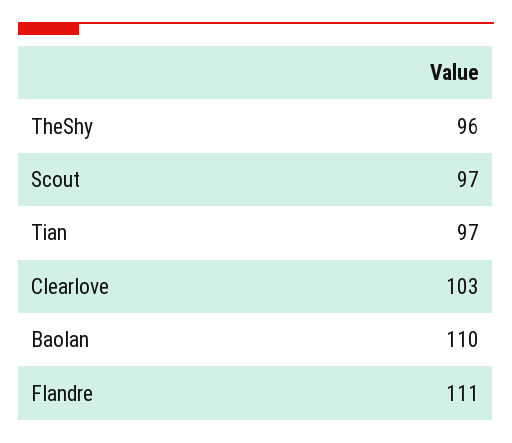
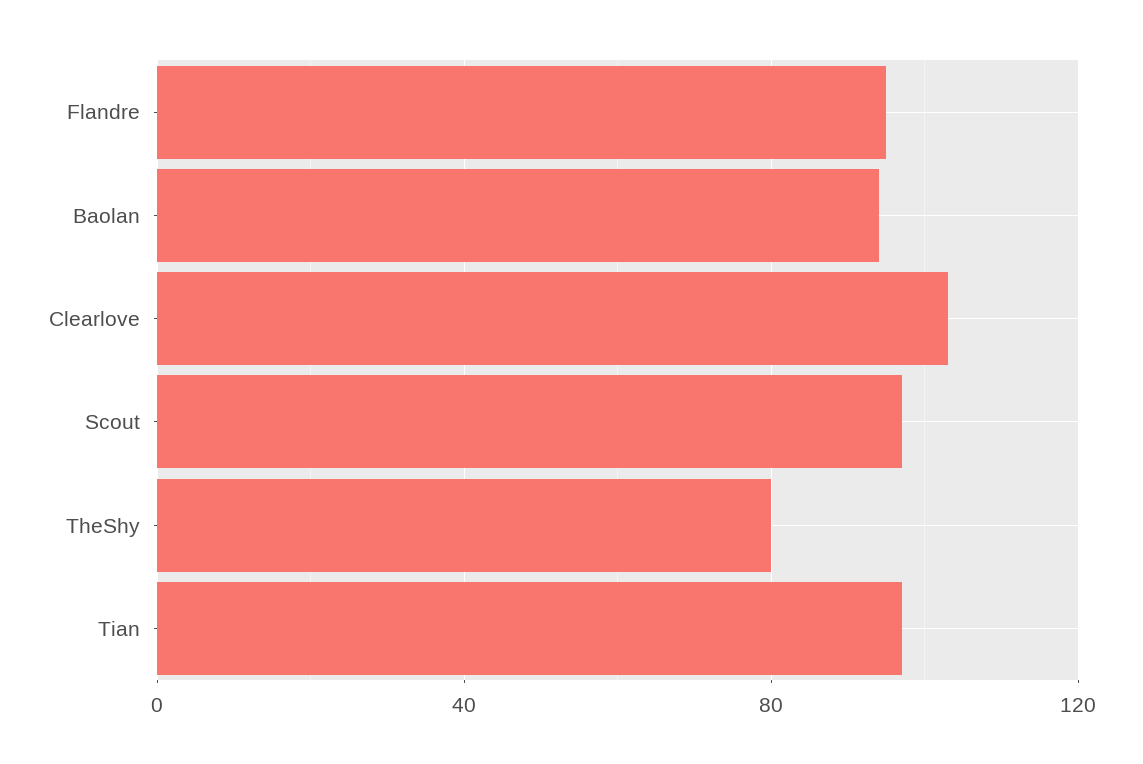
TheShy: 96 -> 80
Baolan: 110 -> 95
Flandre: 111 -> 95

